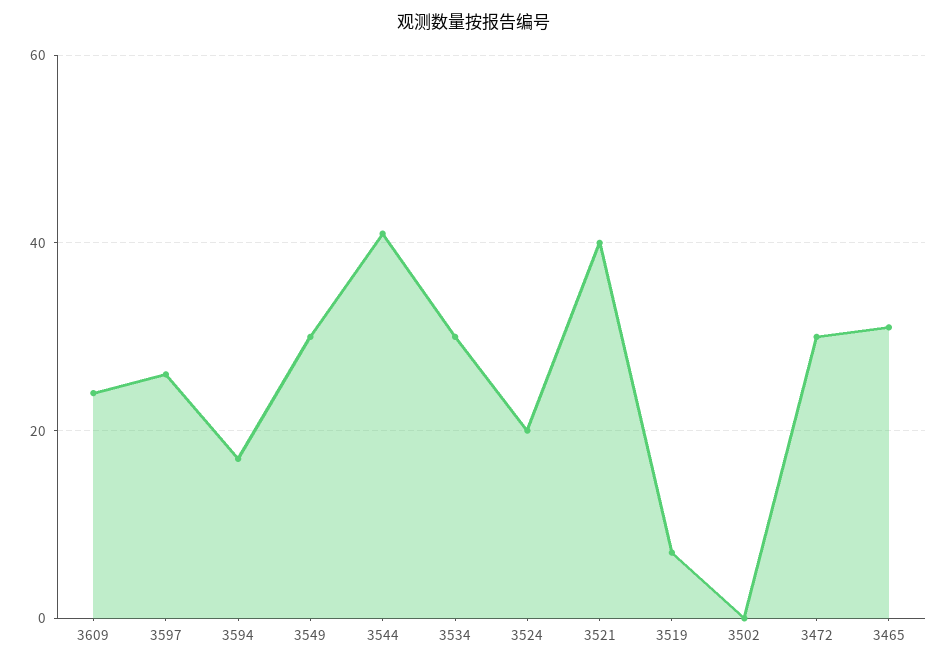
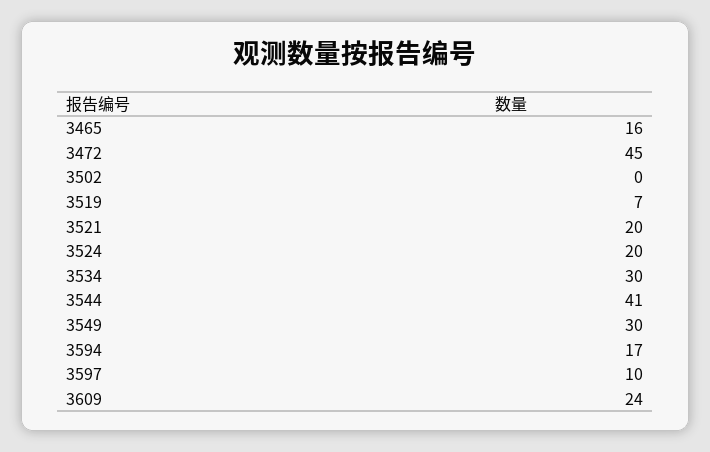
3597: 25 -> 10
3521: 40 -> 20
3472: 30 -> 45
3465: 30 -> 16

